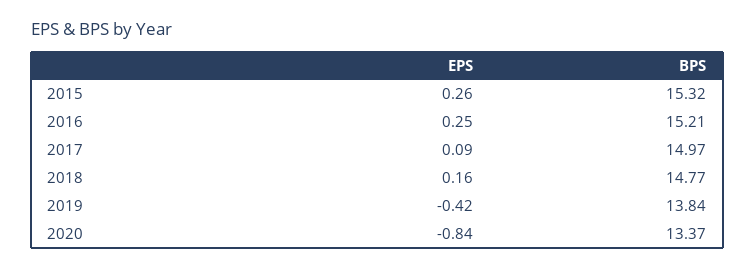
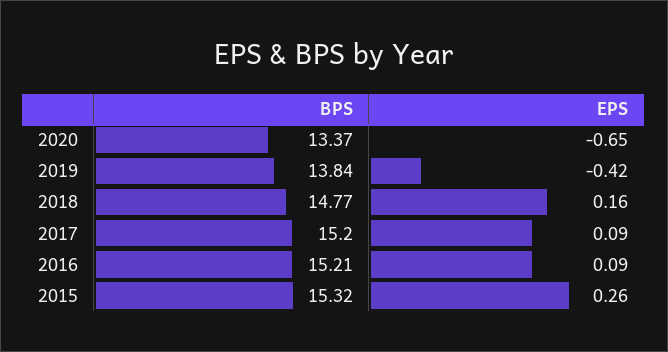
EPS, 2016: 0.25 -> 0.09
BPS, 2017: 14.97 -> 15.2
EPS, 2020: -0.84 -> -0.65

